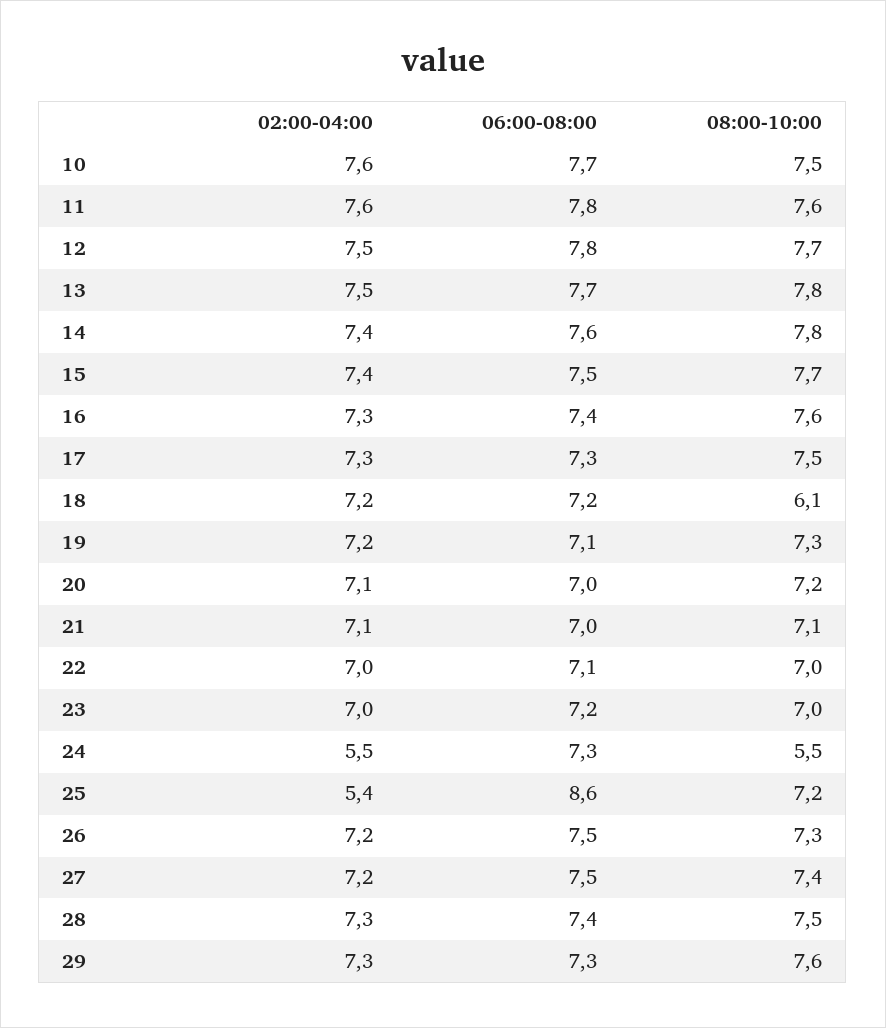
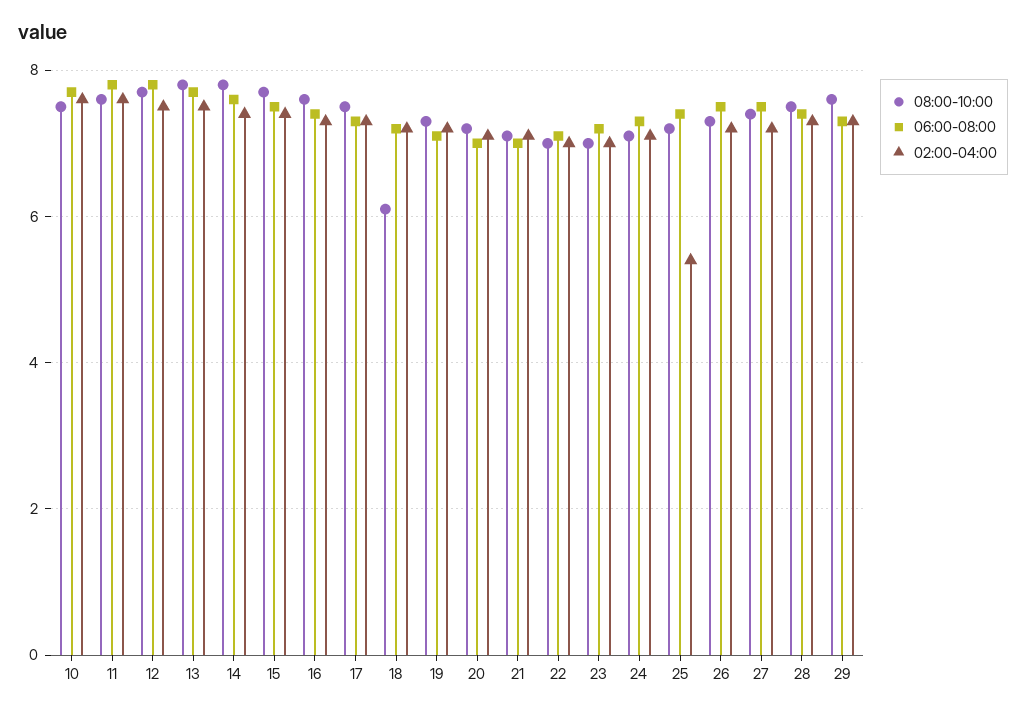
02:00-04:00, 24: 5.5 -> 7
08:00-10:00, 24: 5.5 -> 7
06:00-08:00, 25: 8.6 -> 7.5

